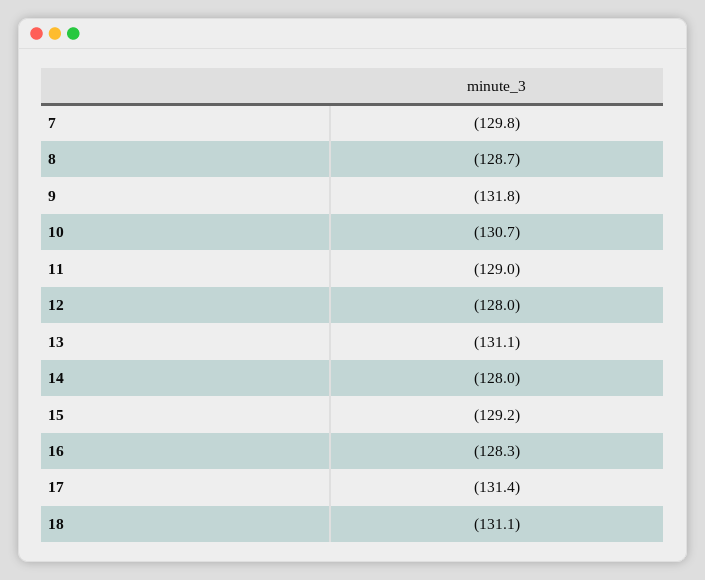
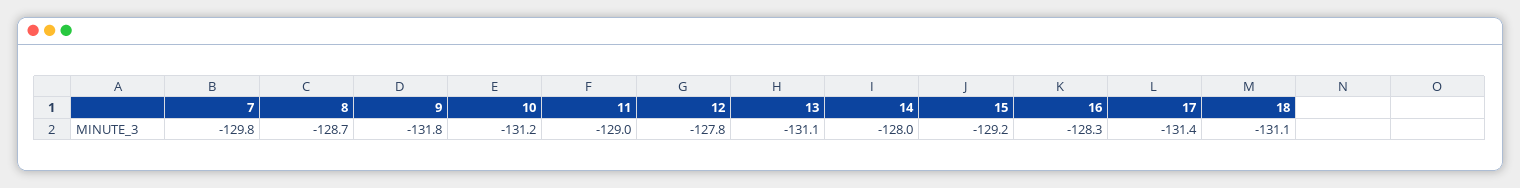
10: -130.7 -> -131.2
12: -128 -> -127.8

